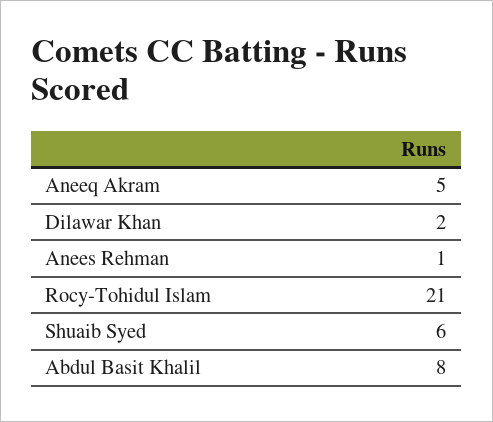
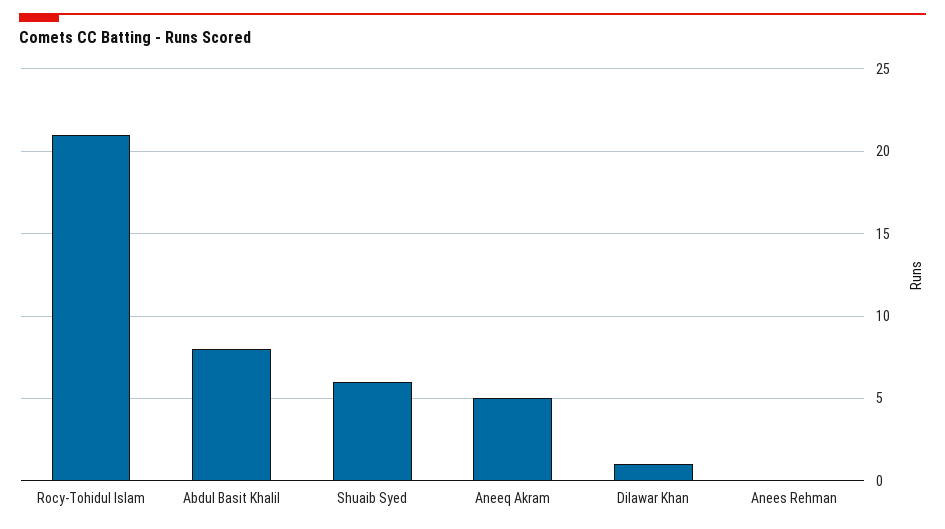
Dilawar Khan: 2 -> 1
Anees Rehman: 1 -> 0

